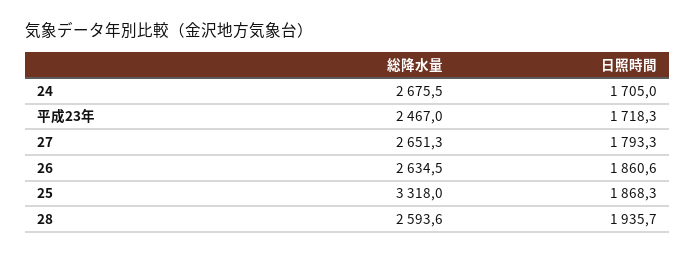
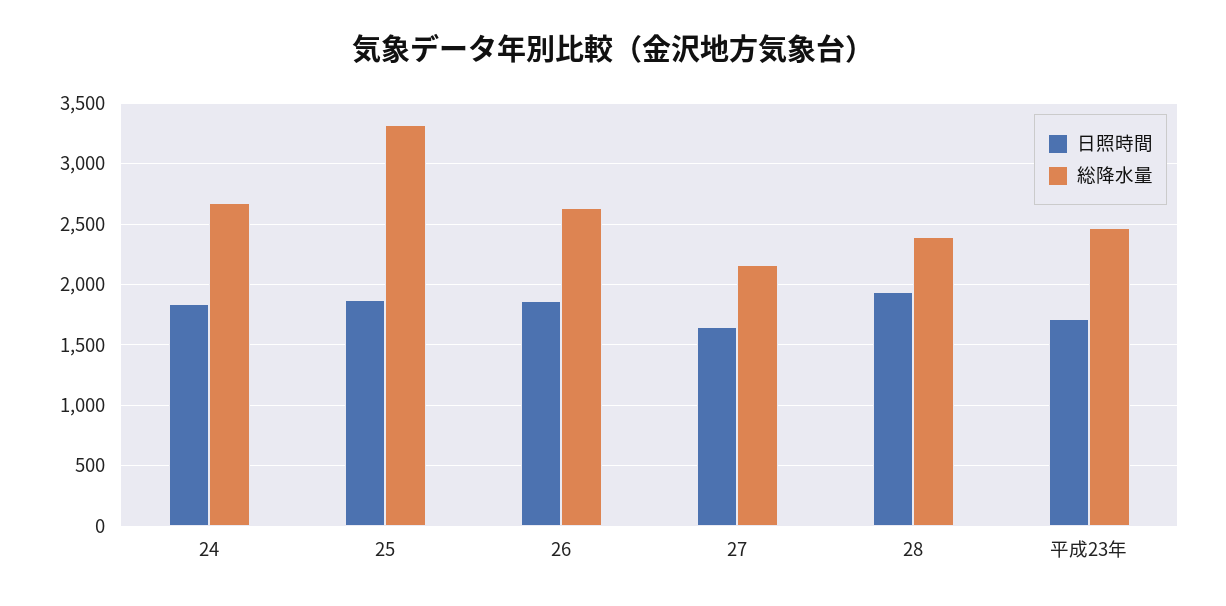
日照時間, 24: 1705 -> 1850
総降水量, 27: 2651.3 -> 2150
日照時間, 27: 1793.3 -> 1650
総降水量, 28: 2593.6 -> 2400

